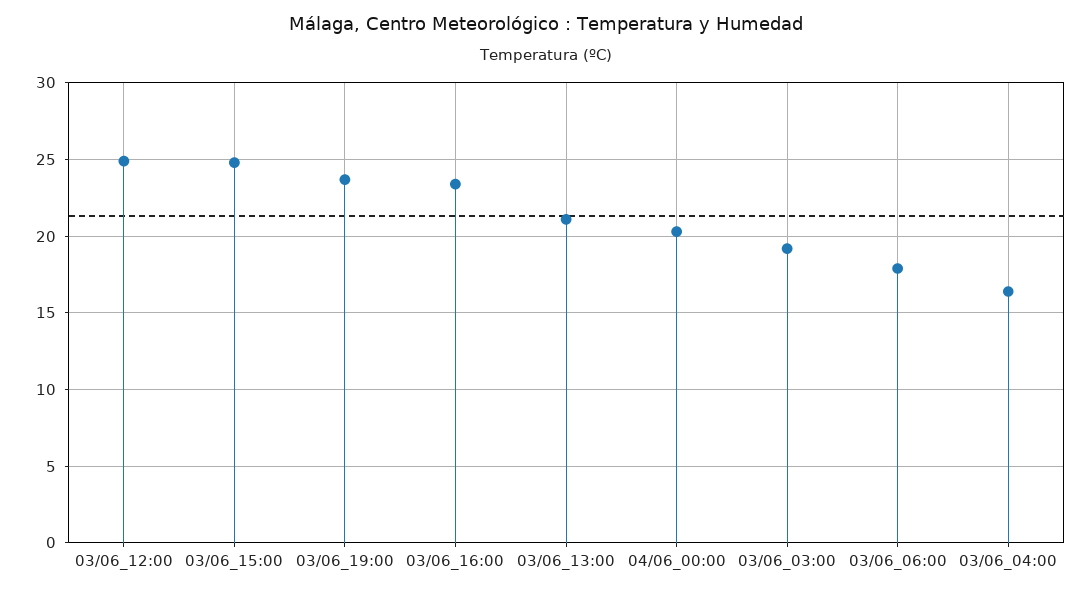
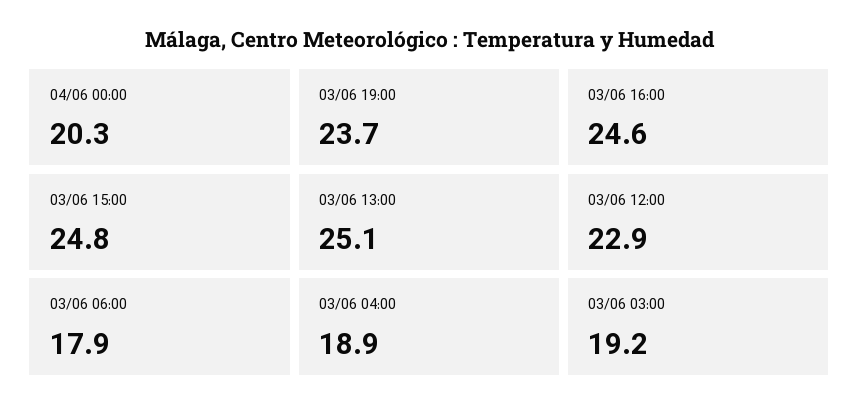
03/06_12:00: 25 -> 22.9
03/06_16:00: 23.5 -> 24.6
03/06_13:00: 21 -> 25.1
03/06_04:00: 16.5 -> 18.9

